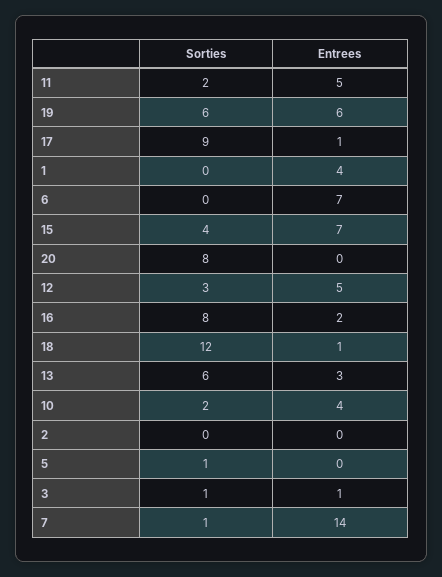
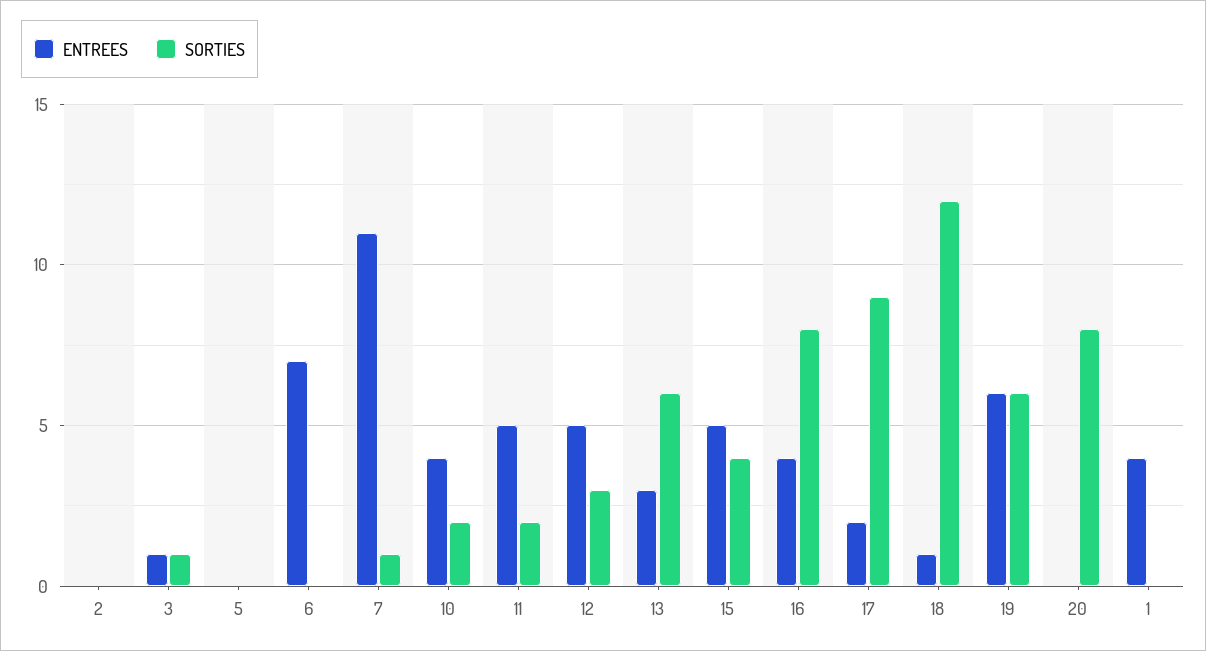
Entrees, 17: 1 -> 2
Entrees, 15: 7 -> 5
Entrees, 16: 2 -> 4
Sorties, 5: 1 -> 0
Entrees, 7: 14 -> 11

